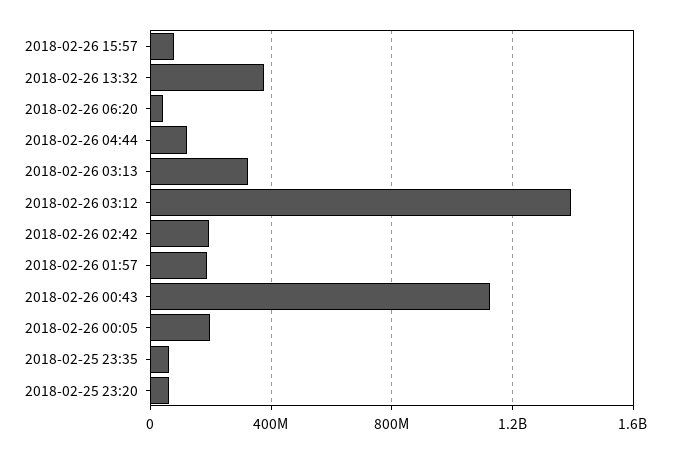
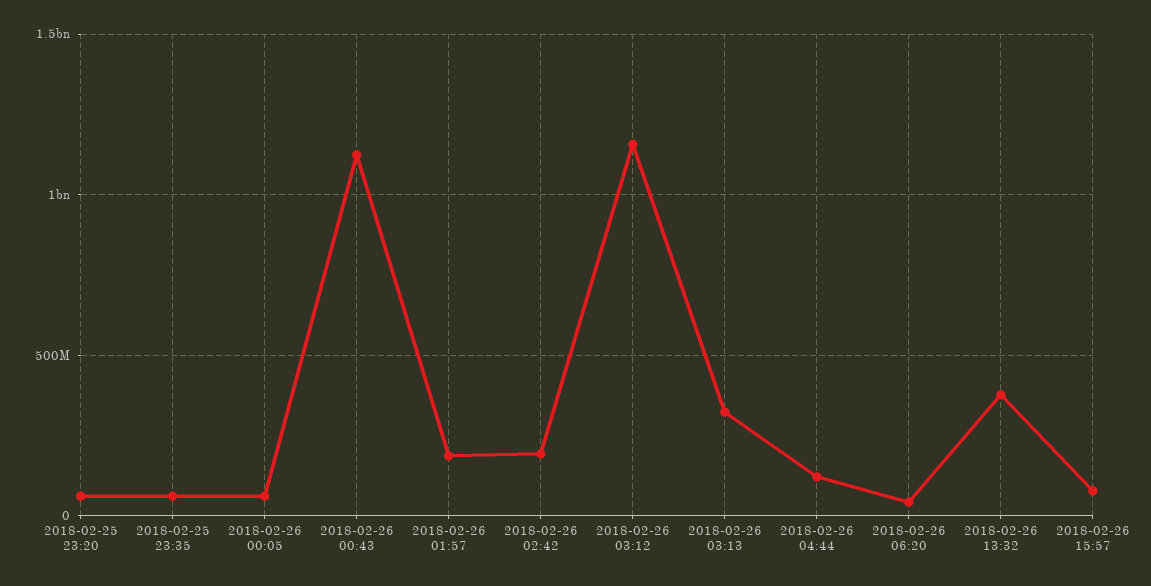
2018-02-26 03:12: 1400000000 -> 1150000000
2018-02-26 00:05: 200000000 -> 50000000

